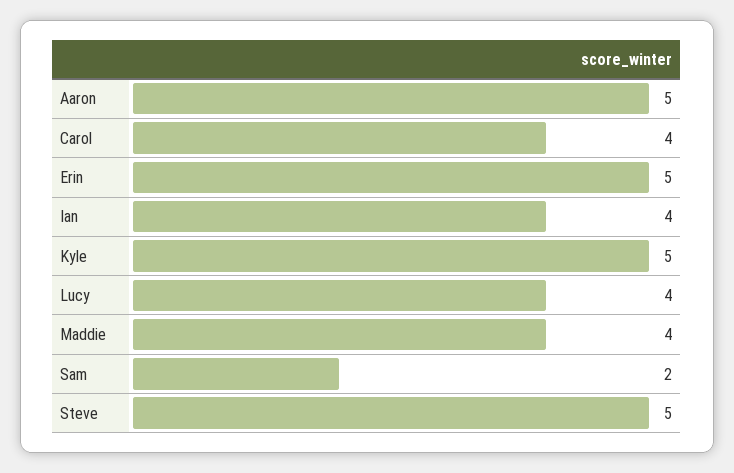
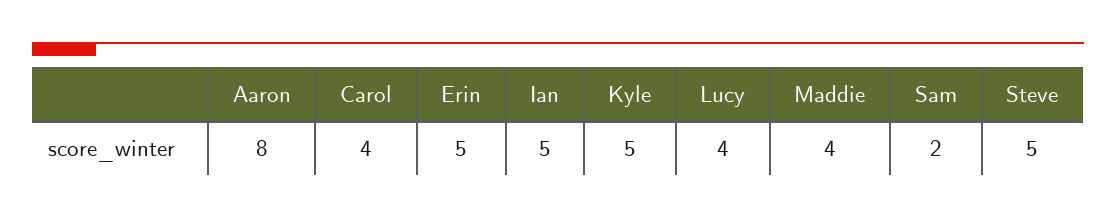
Aaron: 5 -> 8
Ian: 4 -> 5

